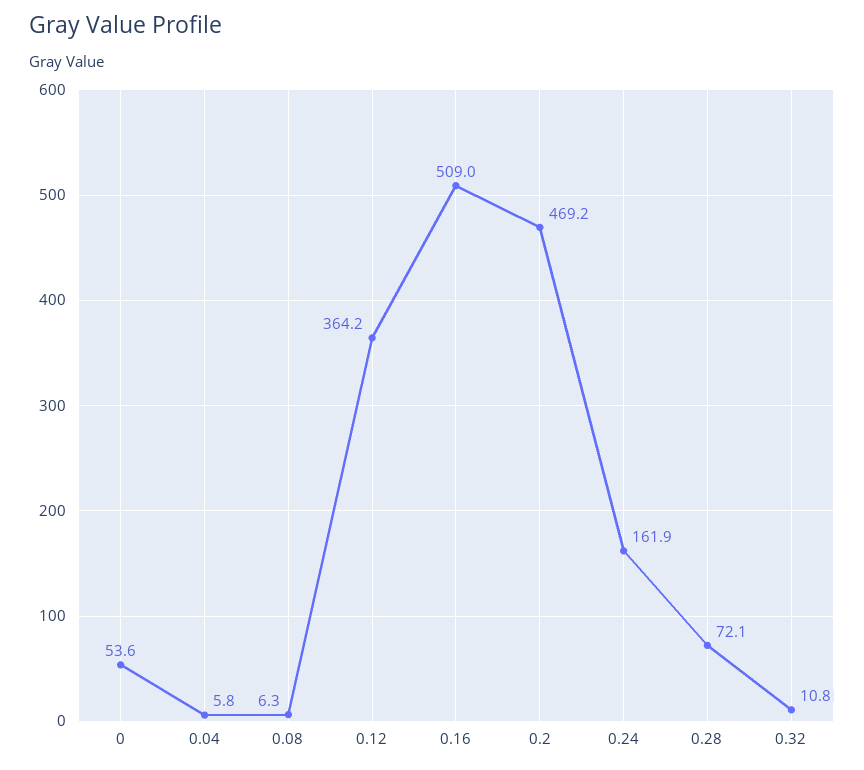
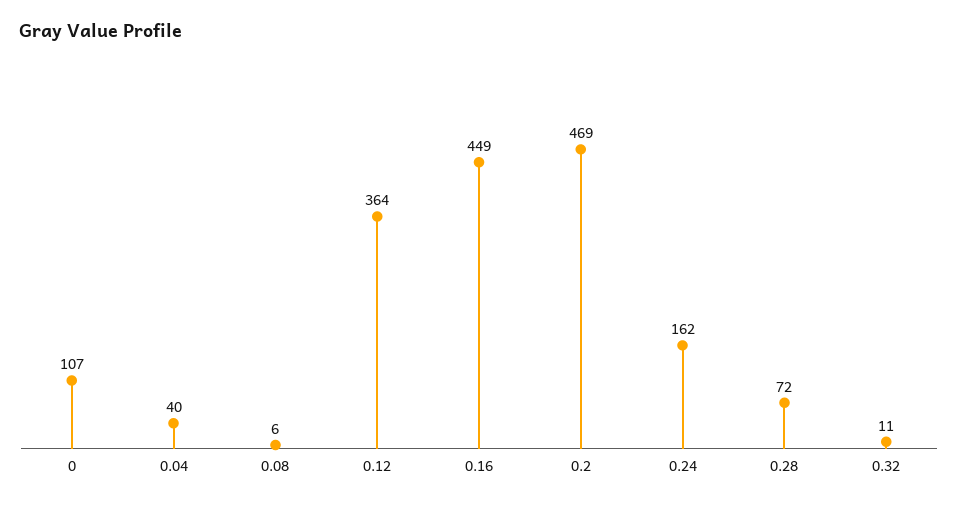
0: 53.6 -> 107
0.04: 5.8 -> 40
0.16: 509 -> 449

